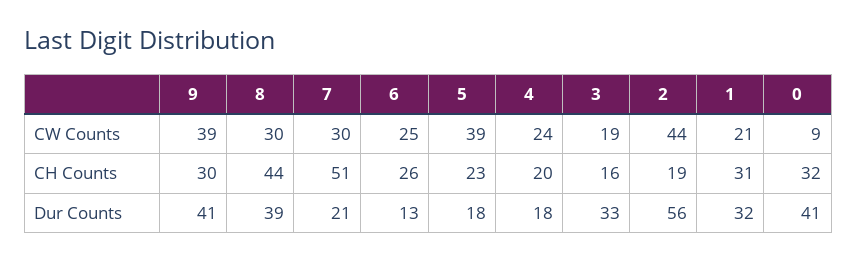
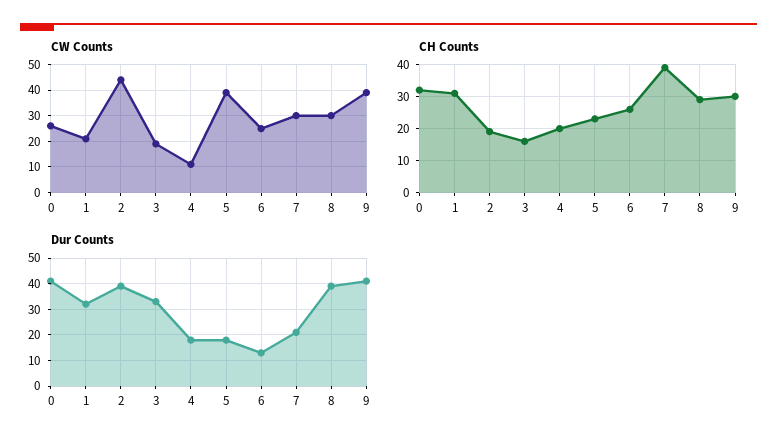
CW Counts, 4: 24 -> 10
CW Counts, 0: 9 -> 25
CH Counts, 8: 44 -> 30
CH Counts, 7: 51 -> 40
Dur Counts, 2: 56 -> 40

